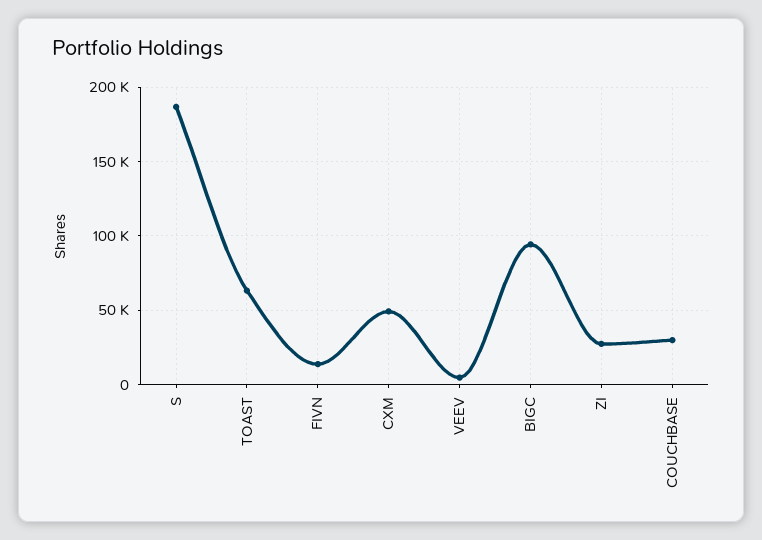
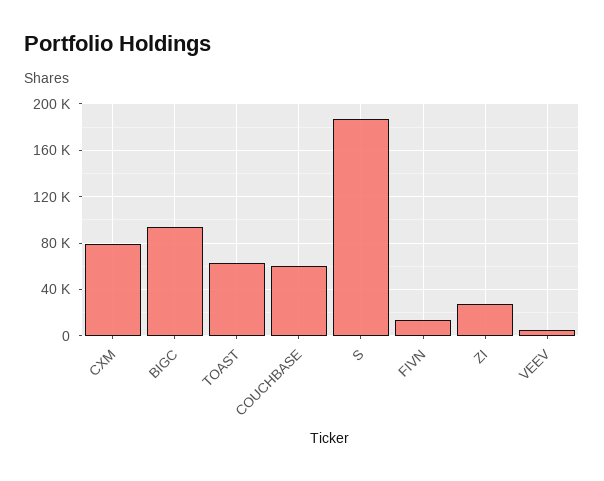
CXM: 50000 -> 80000
COUCHBASE: 30000 -> 60000

